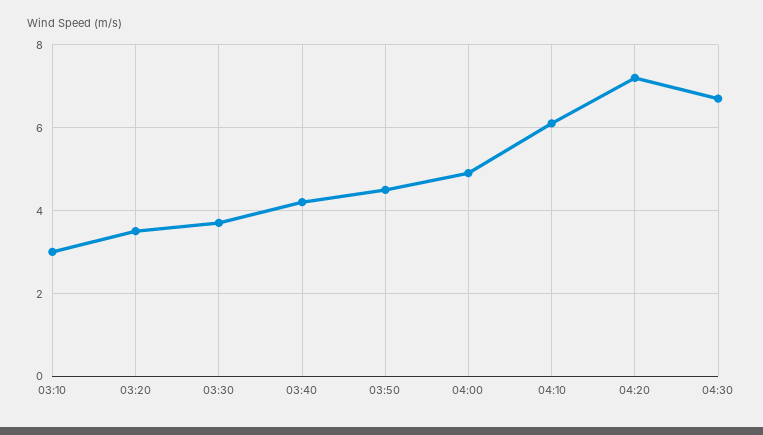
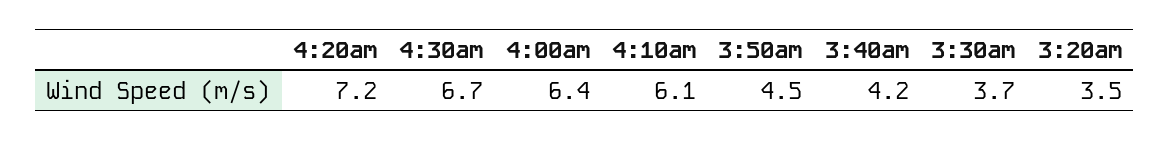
03:10: 3 -> none
04:00: 5 -> 6.4

